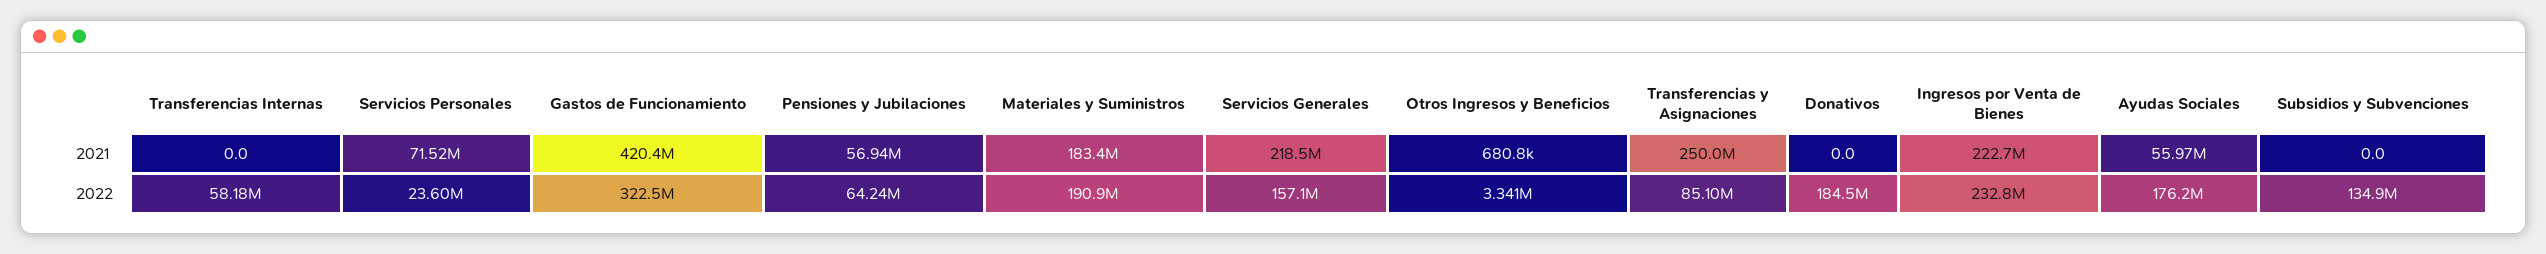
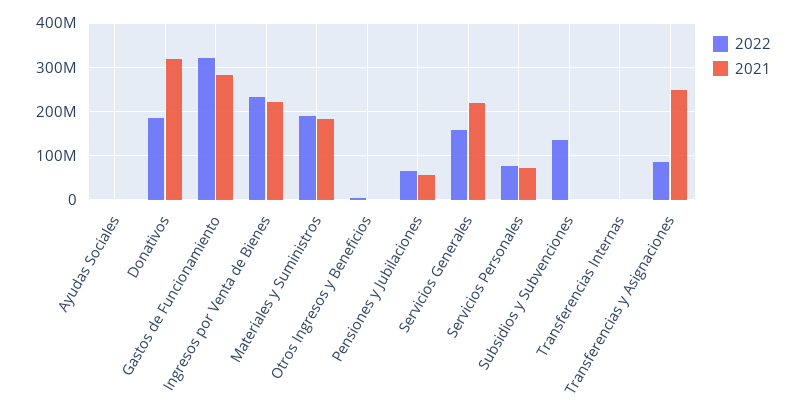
2021, Gastos de Funcionamiento: 420400000 -> 280000000
2021, Donativos: 0 -> 320000000
2021, Ayudas Sociales: 55970000 -> 0
2022, Transferencias Internas: 58180000 -> 0
2022, Servicios Personales: 23600000 -> 80000000
2022, Ayudas Sociales: 176200000 -> 0

